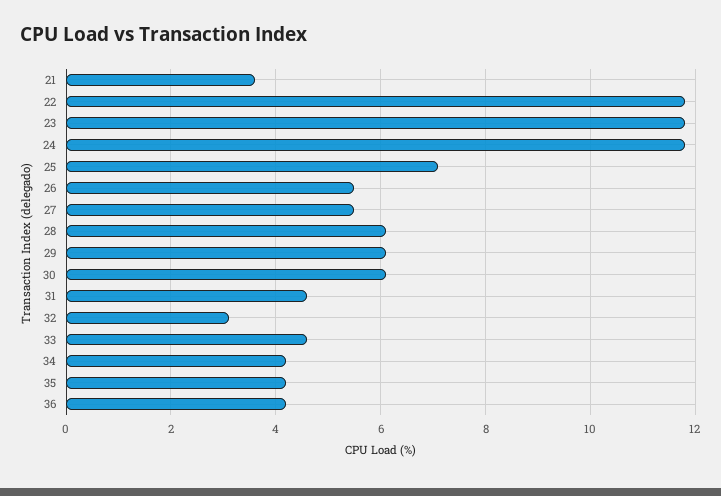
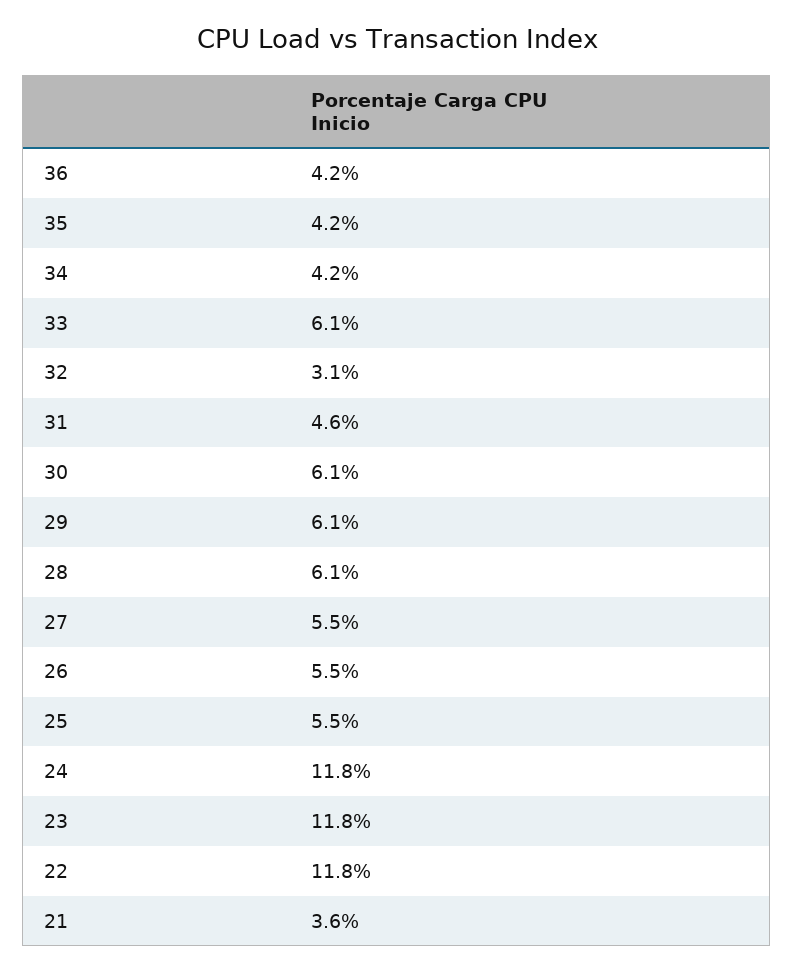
25: 7 -> 5.5
33: 4.5 -> 6.1

